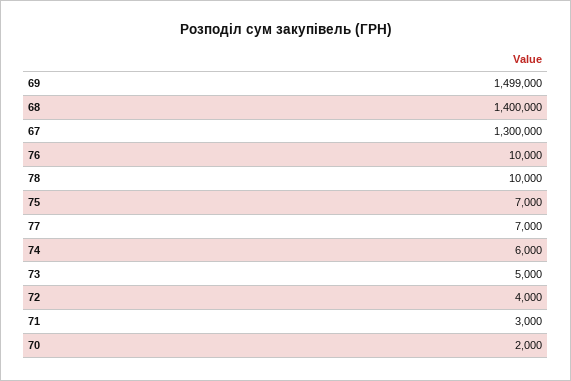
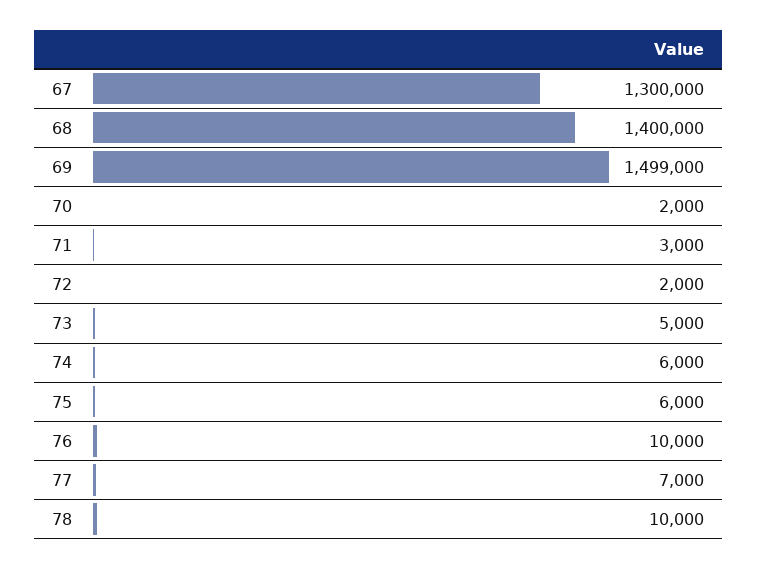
75: 7000 -> 6000
72: 4000 -> 2000

